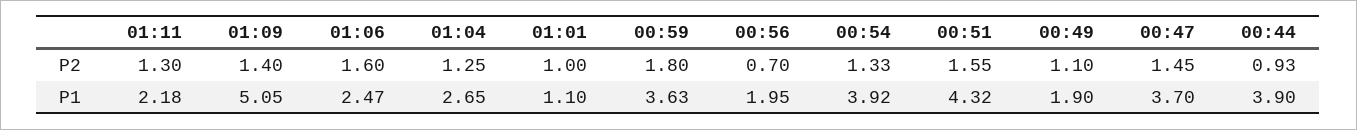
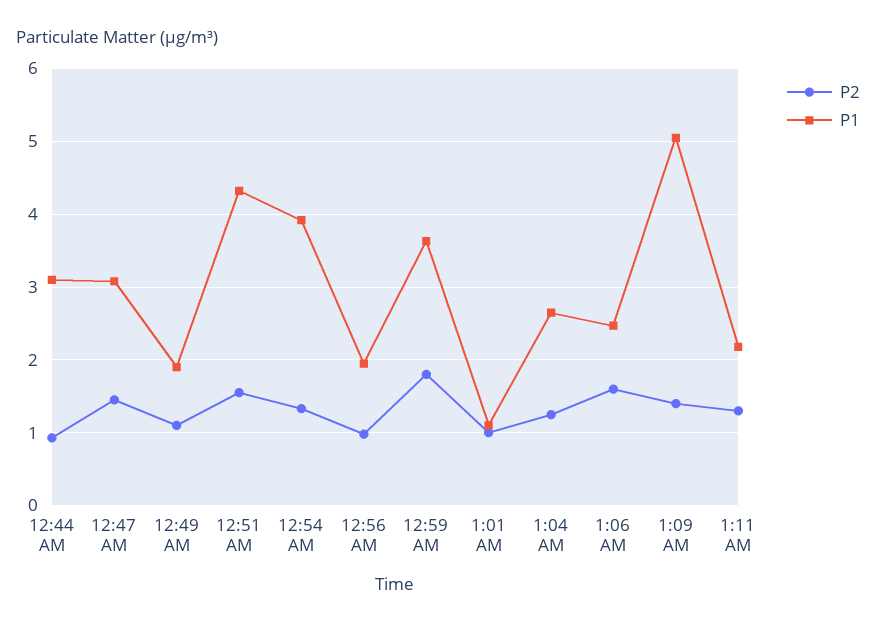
P2, 00:56: 0.7 -> 1
P1, 00:47: 3.7 -> 3.1
P1, 00:44: 3.9 -> 3.1

